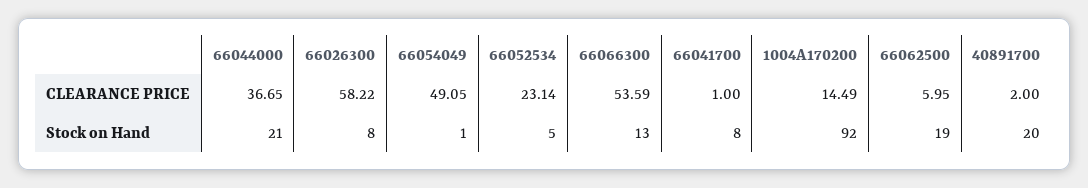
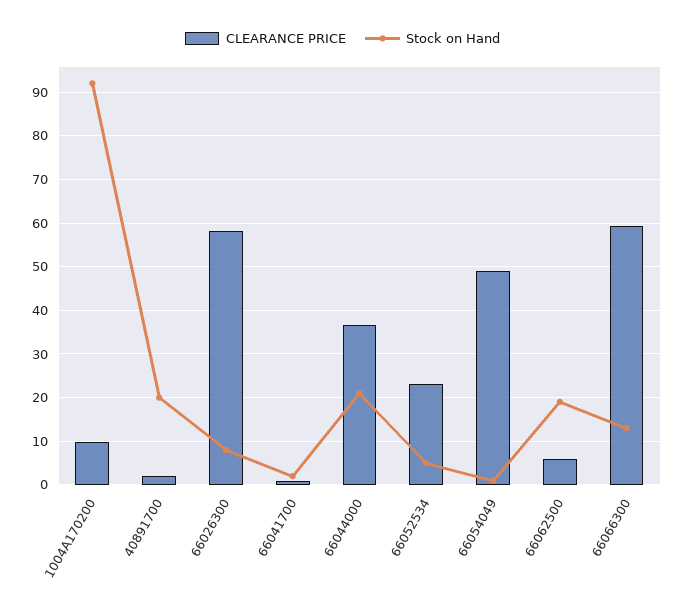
CLEARANCE PRICE, 66066300: 53.59 -> 60
CLEARANCE PRICE, 1004A170200: 14.49 -> 10
Stock on Hand, 66041700: 8 -> 2

